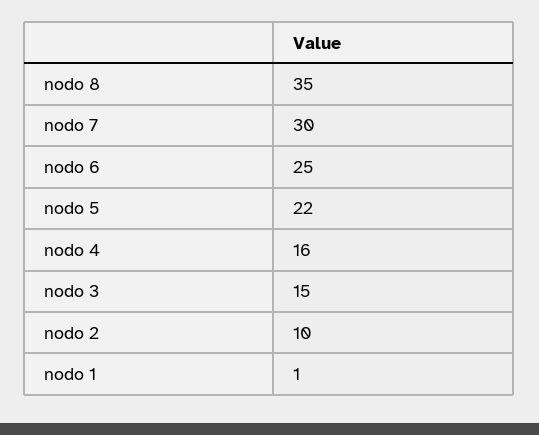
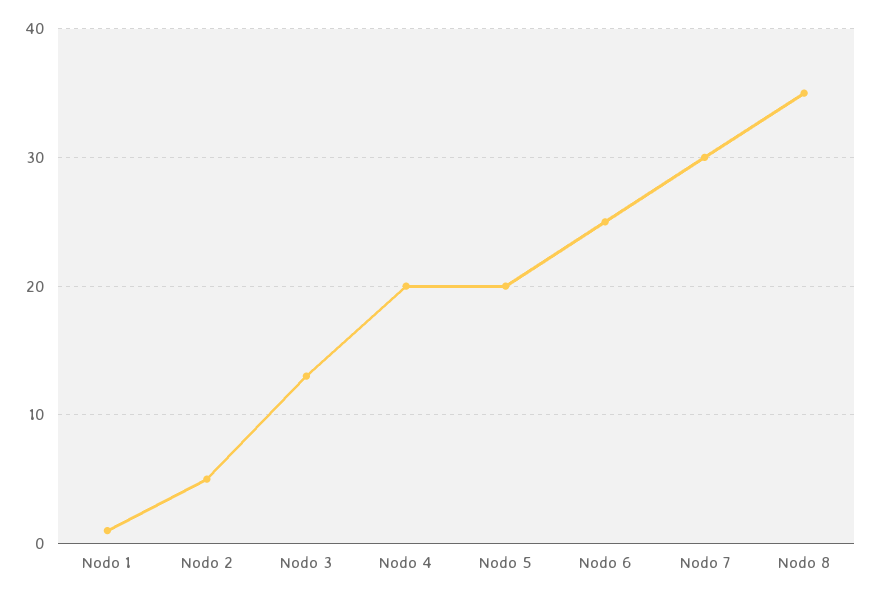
nodo 5: 22 -> 20
nodo 4: 16 -> 20
nodo 3: 15 -> 13
nodo 2: 10 -> 5

